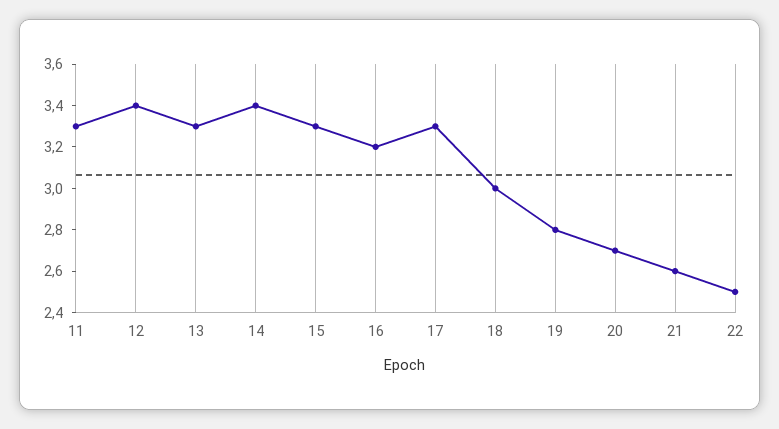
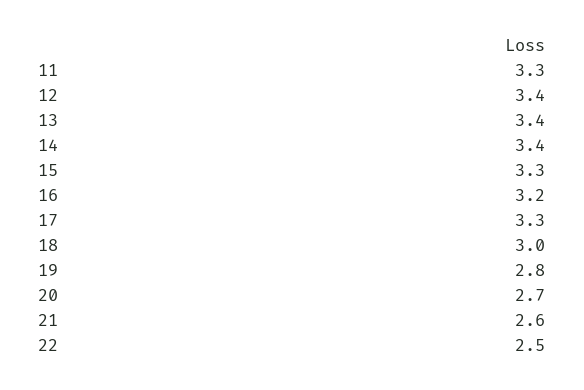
13: 3.3 -> 3.4

